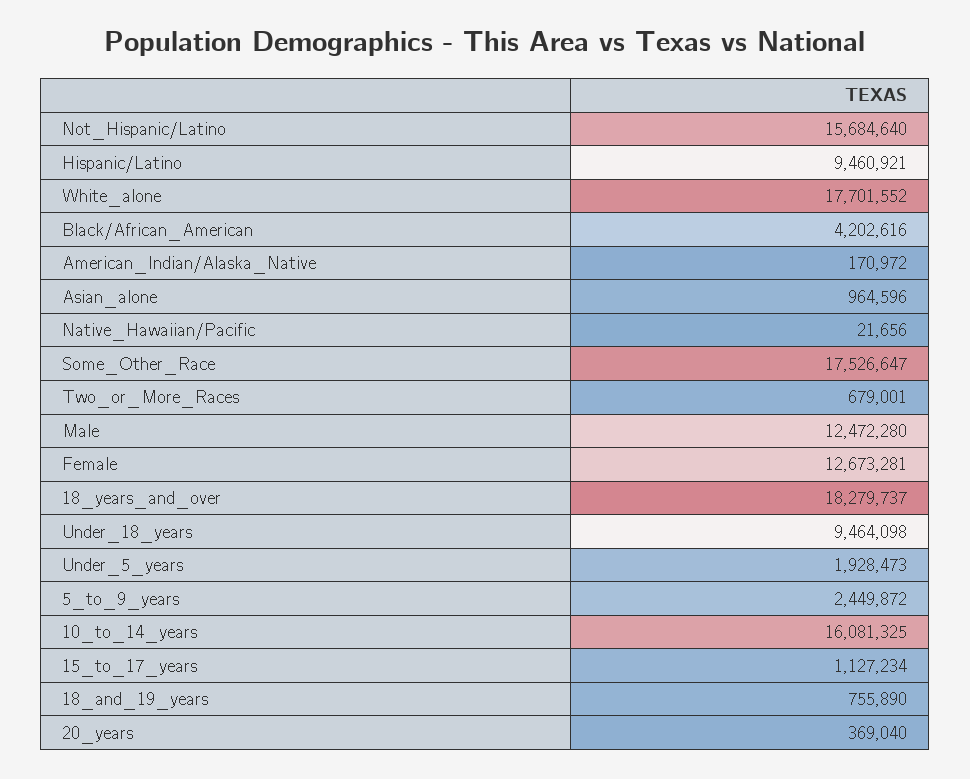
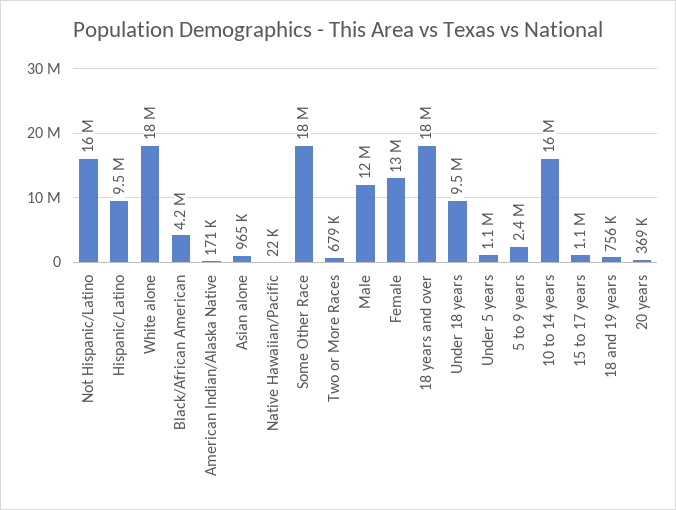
Under_5_years: 1928473 -> 1100000

